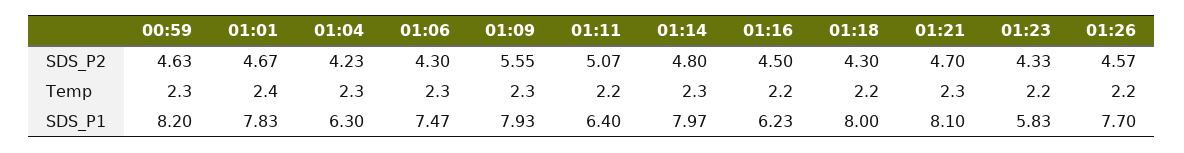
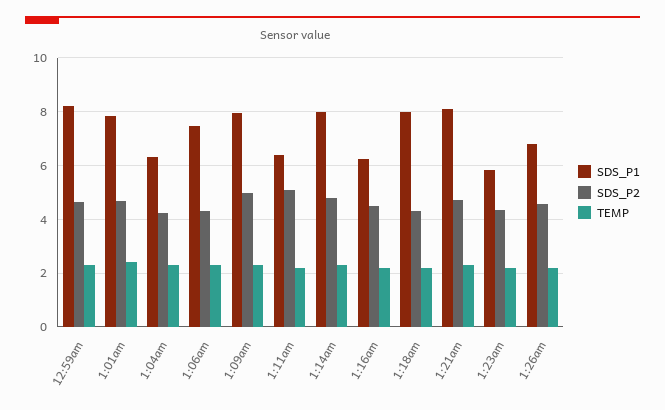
SDS_P2, 01:09: 5.55 -> 5
SDS_P1, 01:26: 7.7 -> 6.75

